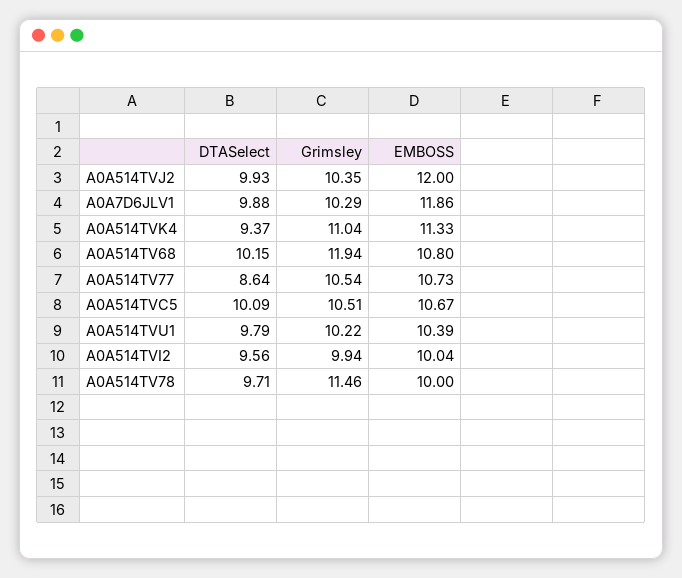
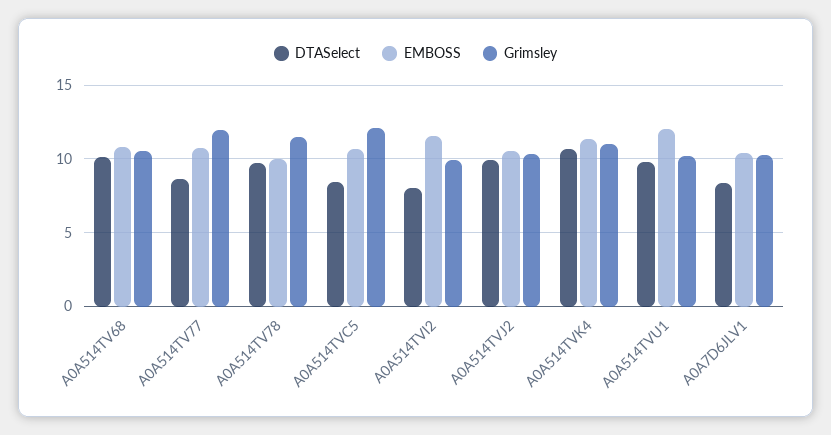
EMBOSS, A0A514TVJ2: 12 -> 10.5
DTASelect, A0A7D6JLV1: 9.88 -> 8.5
EMBOSS, A0A7D6JLV1: 11.86 -> 10.5
DTASelect, A0A514TVK4: 9.37 -> 10.5
Grimsley, A0A514TV68: 11.94 -> 10.5
Grimsley, A0A514TV77: 10.54 -> 12
DTASelect, A0A514TVC5: 10.09 -> 8.5
Grimsley, A0A514TVC5: 10.51 -> 12
EMBOSS, A0A514TVU1: 10.39 -> 12
DTASelect, A0A514TVI2: 9.56 -> 8
EMBOSS, A0A514TVI2: 10.04 -> 11.5

